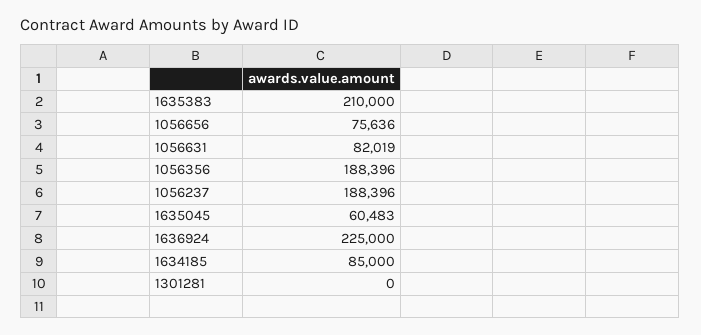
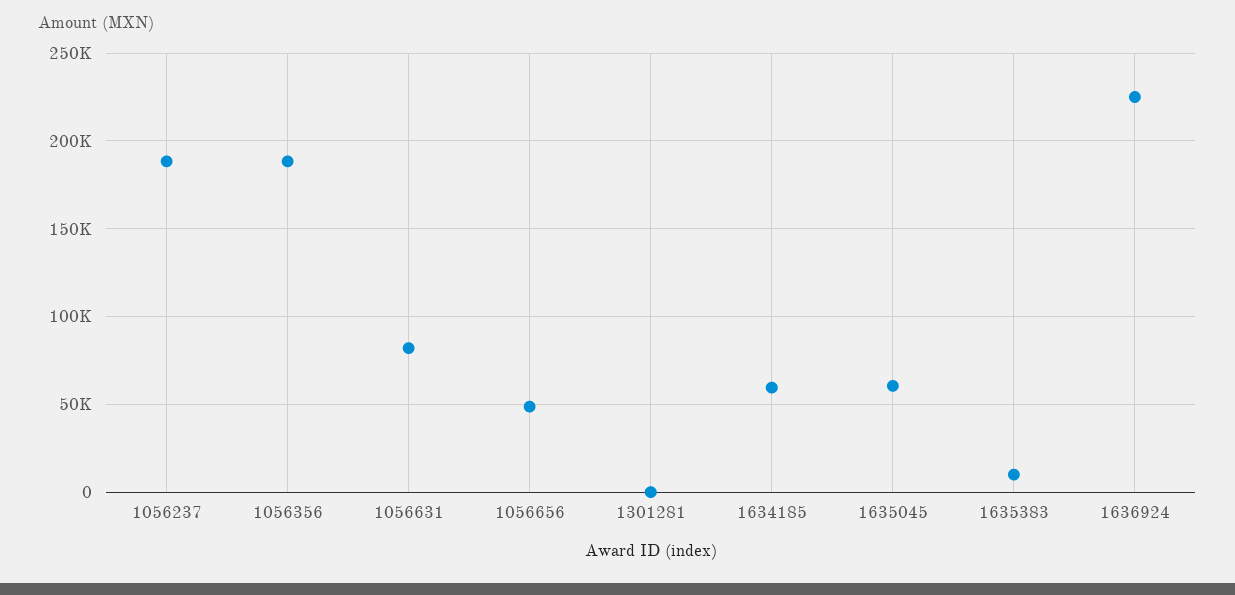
1635383: 210000 -> 10000
1056656: 75636 -> 50000
1634185: 85000 -> 60000

